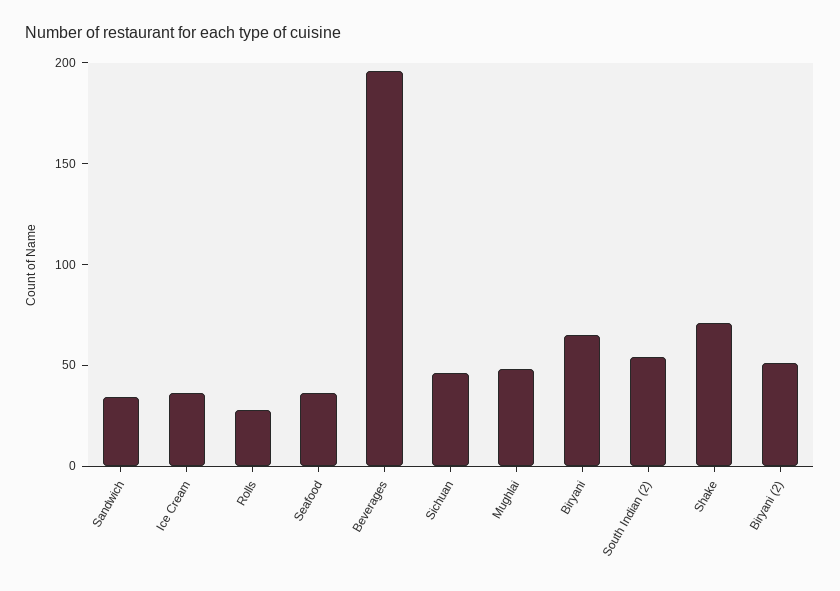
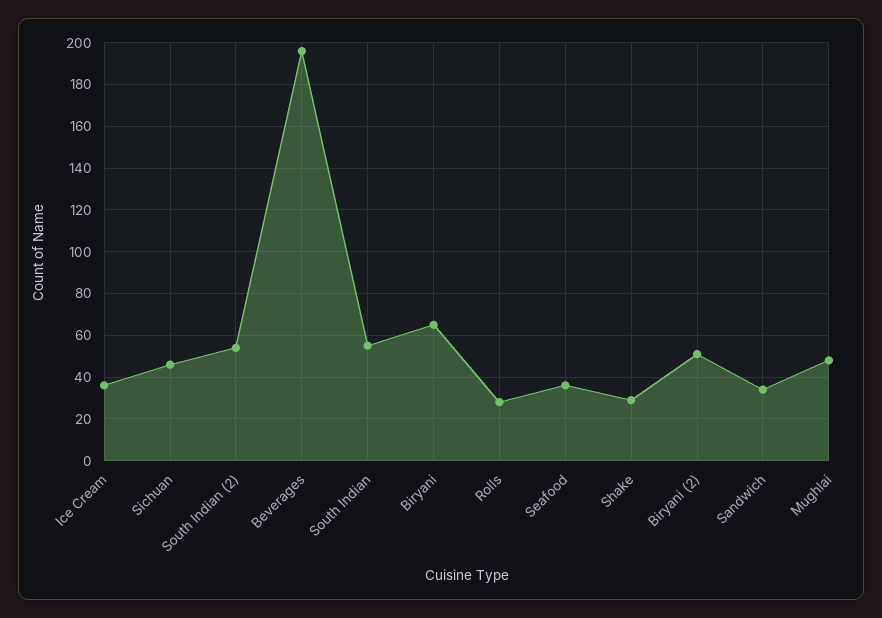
Shake: 70 -> 30
South Indian: none -> 55

